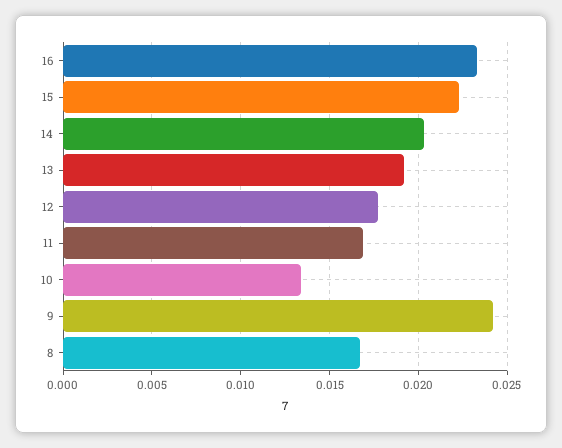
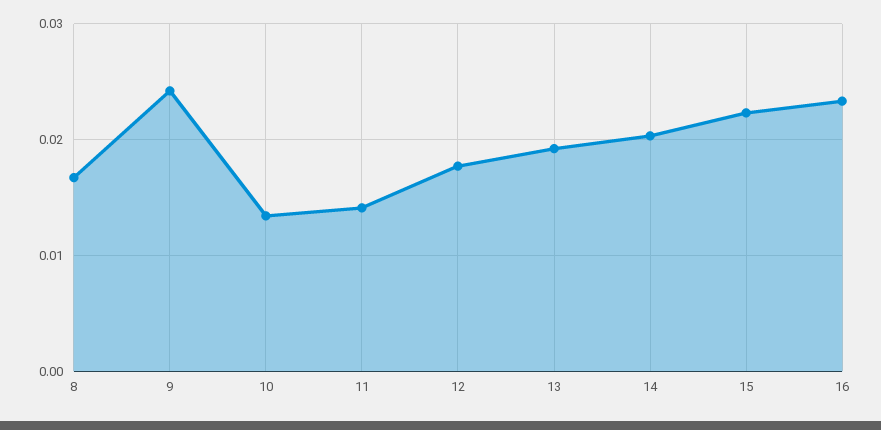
11: 0.017 -> 0.014

